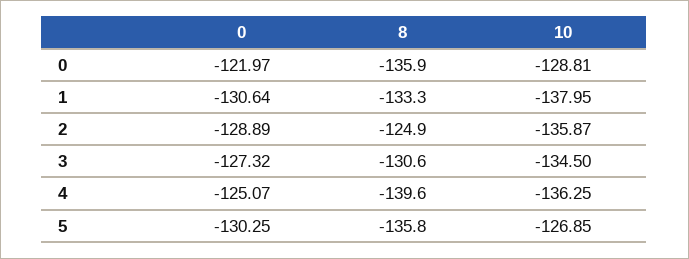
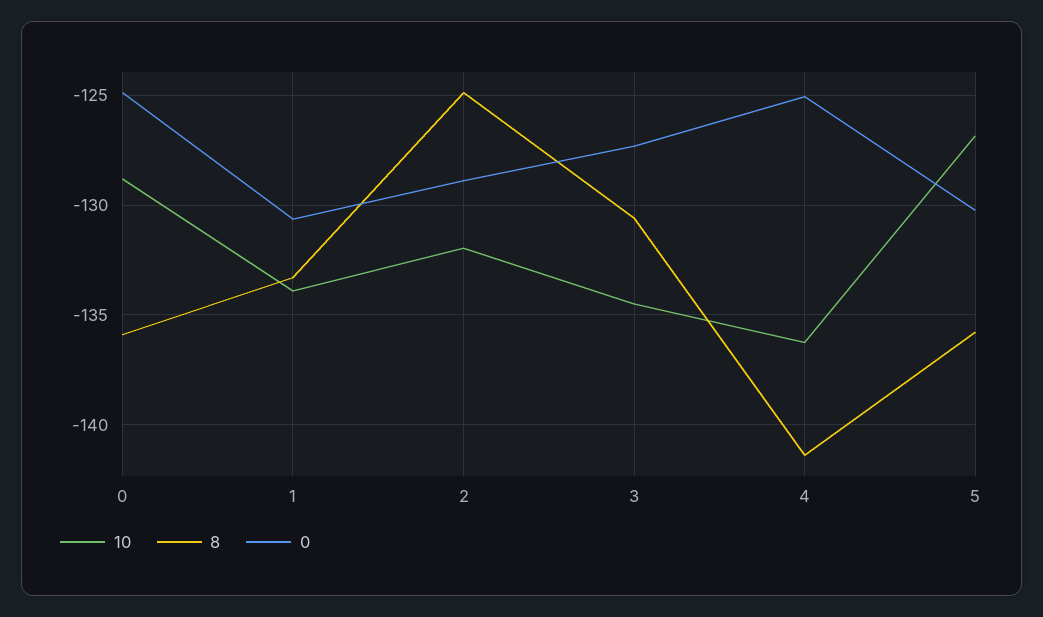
0, 0: -121.97 -> -125
10, 1: -137.95 -> -134
10, 2: -135.87 -> -132
8, 4: -139.6 -> -141.5

